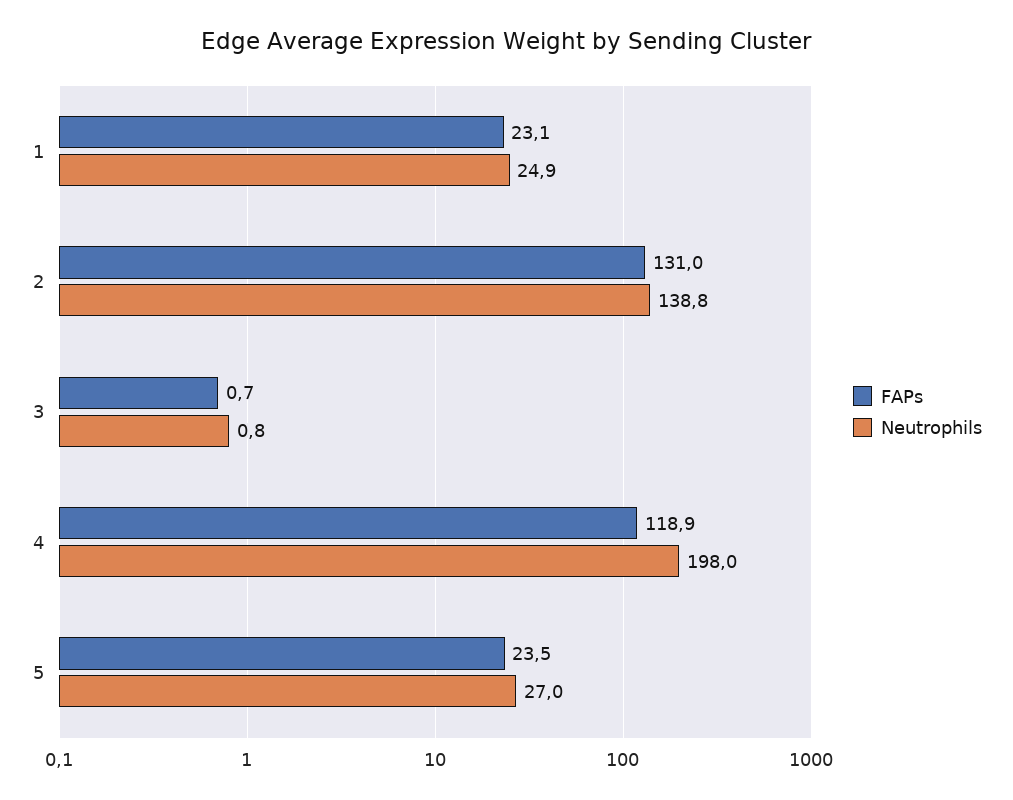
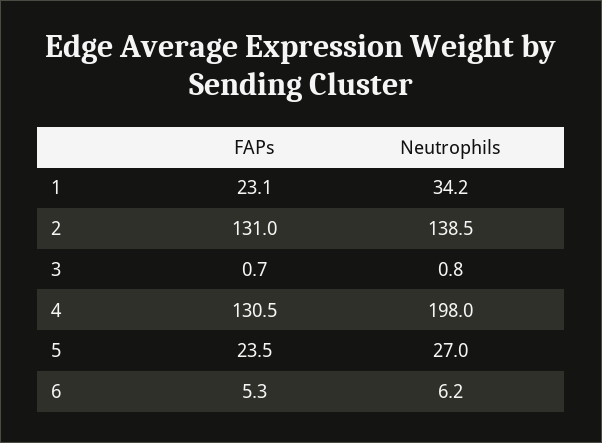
Neutrophils, 1: 24.9 -> 34.2
Neutrophils, 2: 138.8 -> 138.5
FAPs, 4: 118.9 -> 130.5
FAPs, 6: none -> 5.3
Neutrophils, 6: none -> 6.2

